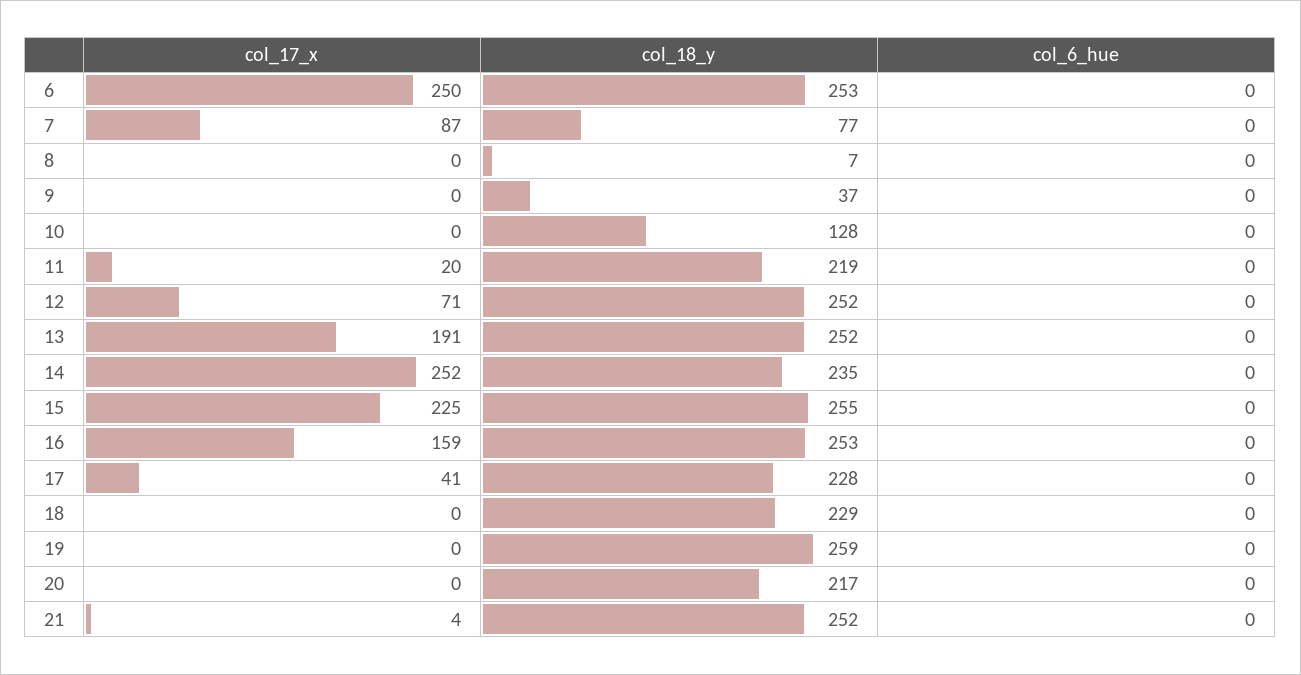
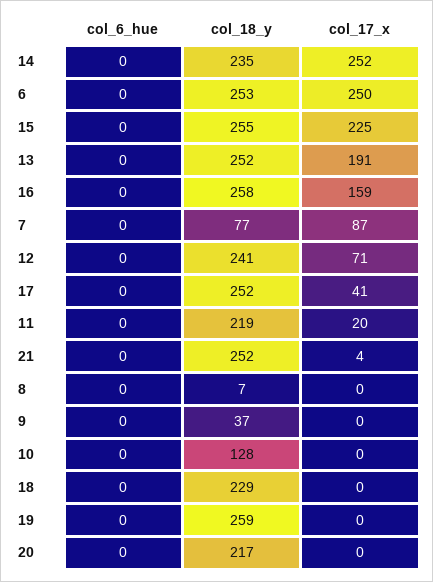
col_18_y, 12: 252 -> 241
col_18_y, 16: 253 -> 258
col_18_y, 17: 228 -> 252

